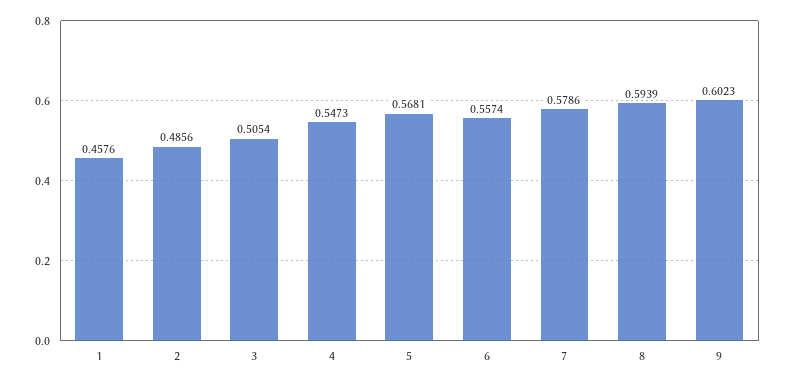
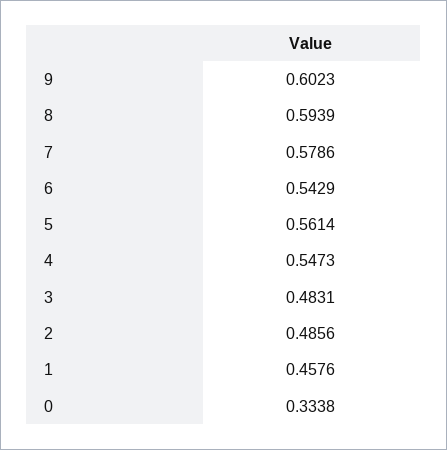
3: 0.5054 -> 0.4831
5: 0.5681 -> 0.5614
6: 0.5574 -> 0.5429
0: none -> 0.3338

